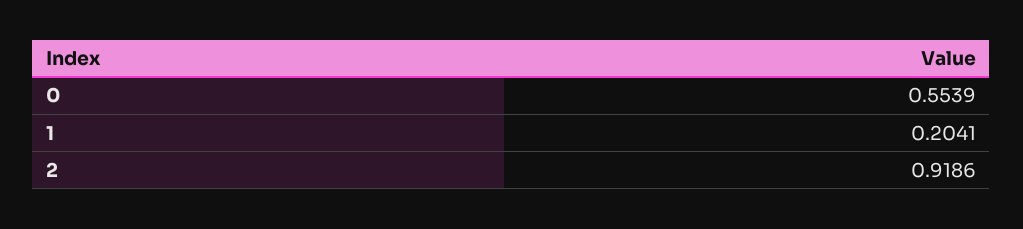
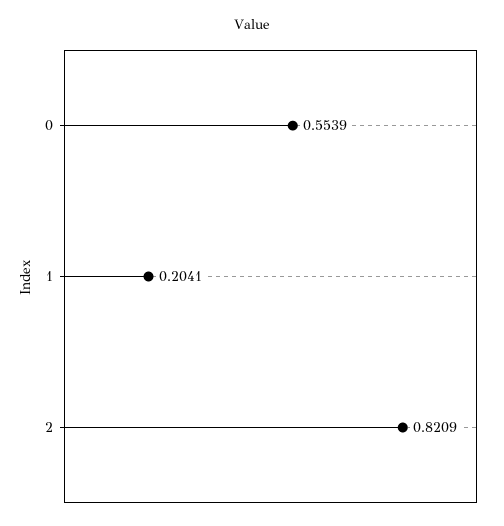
2: 0.9186 -> 0.8209

